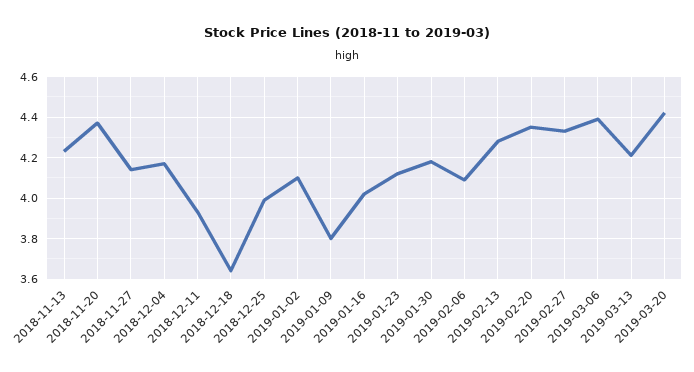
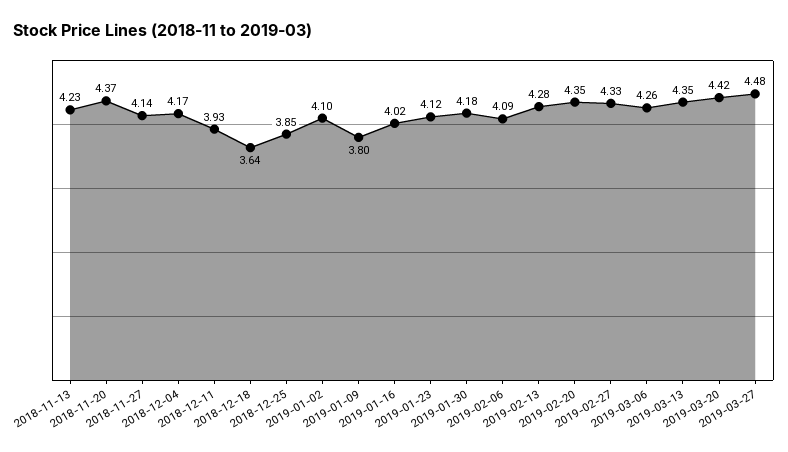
2018-12-25: 4 -> 3.85
2019-03-06: 4.4 -> 4.26
2019-03-13: 4.2 -> 4.35
2019-03-27: none -> 4.48

